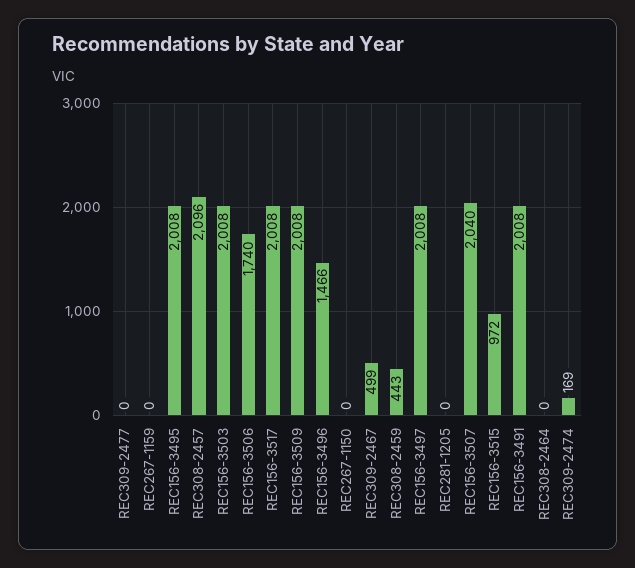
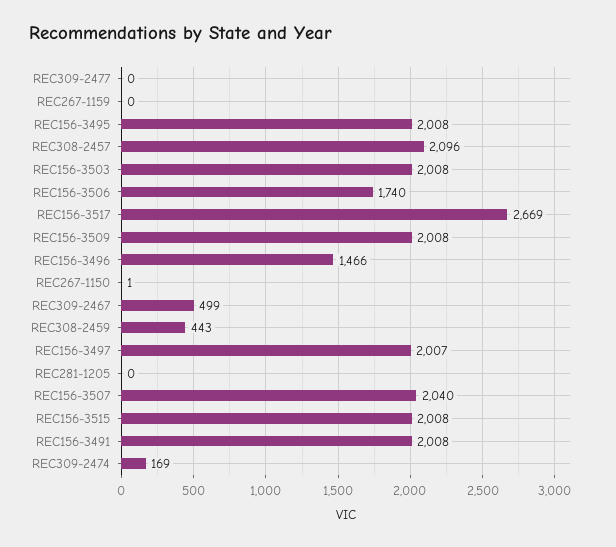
REC156-3517: 2008 -> 2669
REC267-1150: 0 -> 1
REC156-3497: 2008 -> 2007
REC156-3515: 972 -> 2008
REC308-2464: 0 -> none

